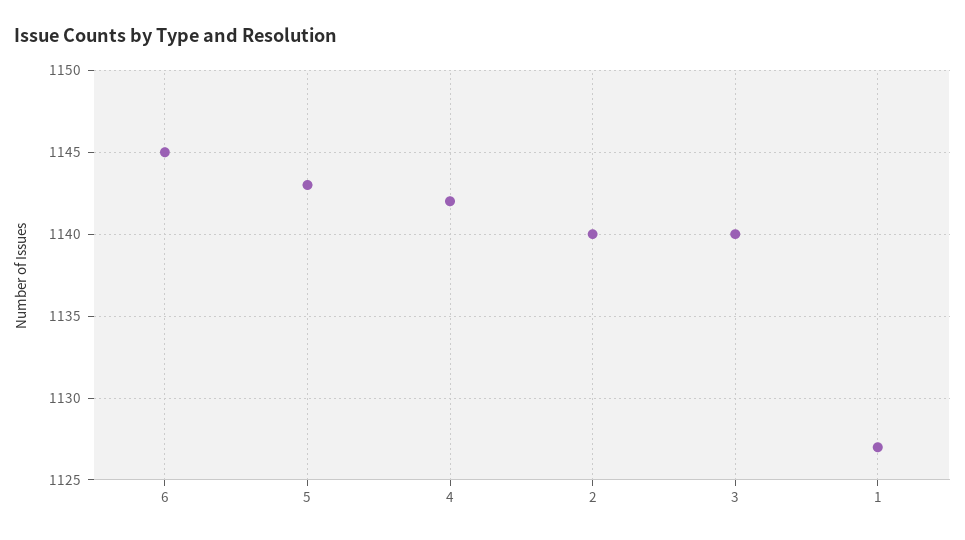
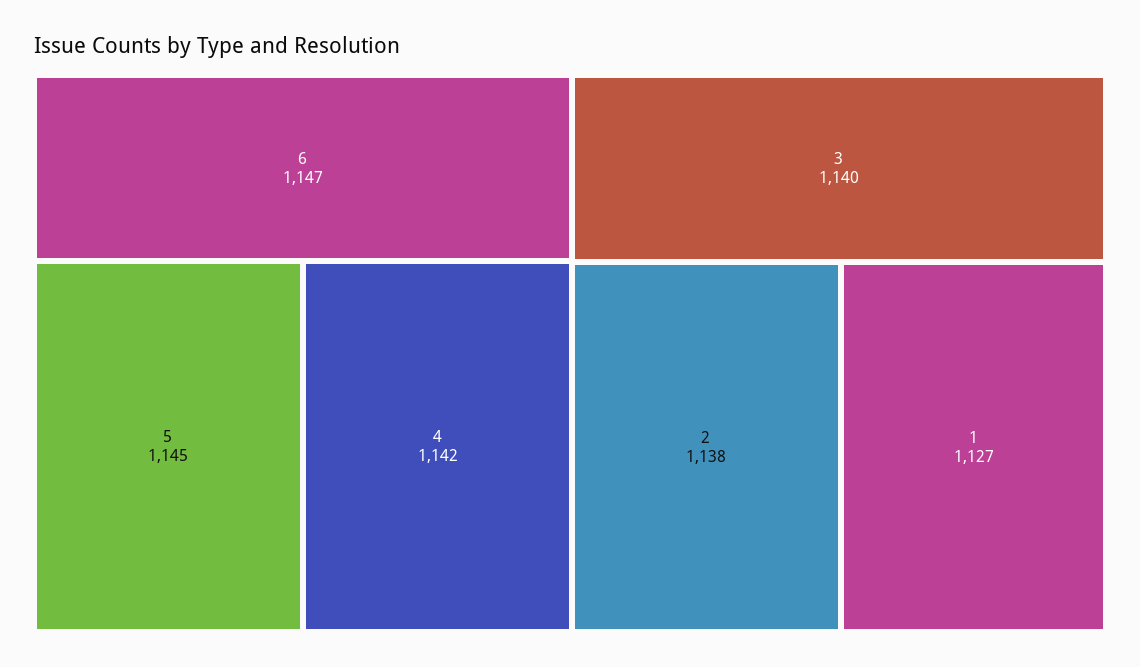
6: 1145 -> 1147
5: 1143 -> 1145
2: 1140 -> 1138

